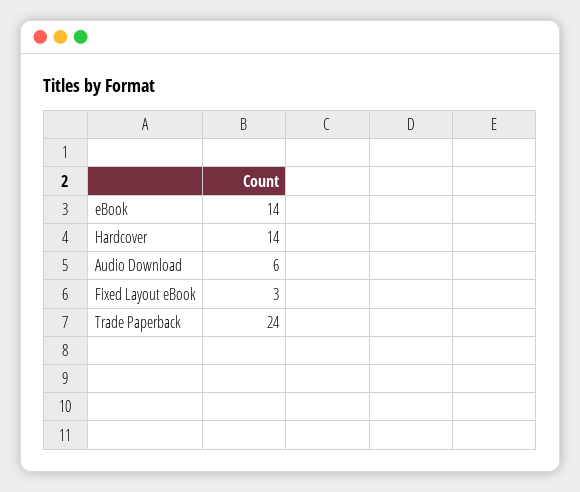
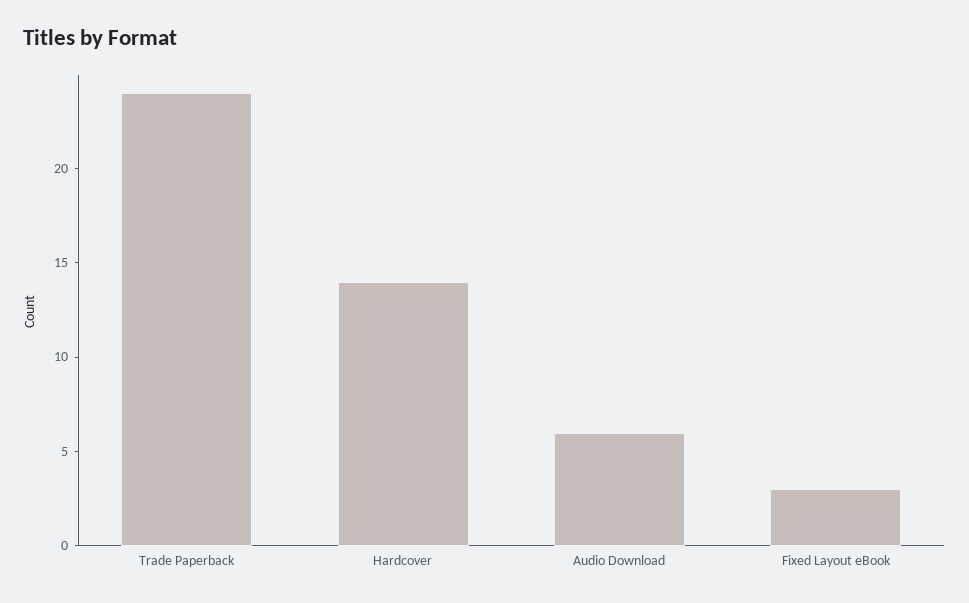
eBook: 14 -> none

